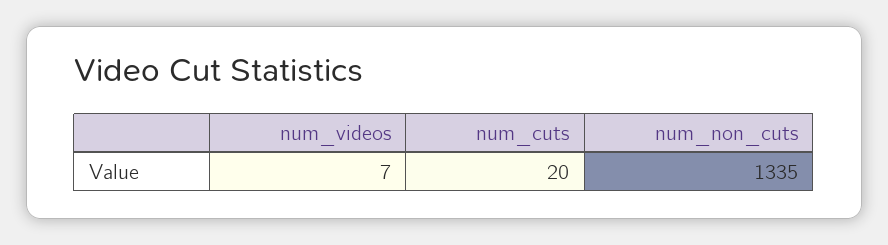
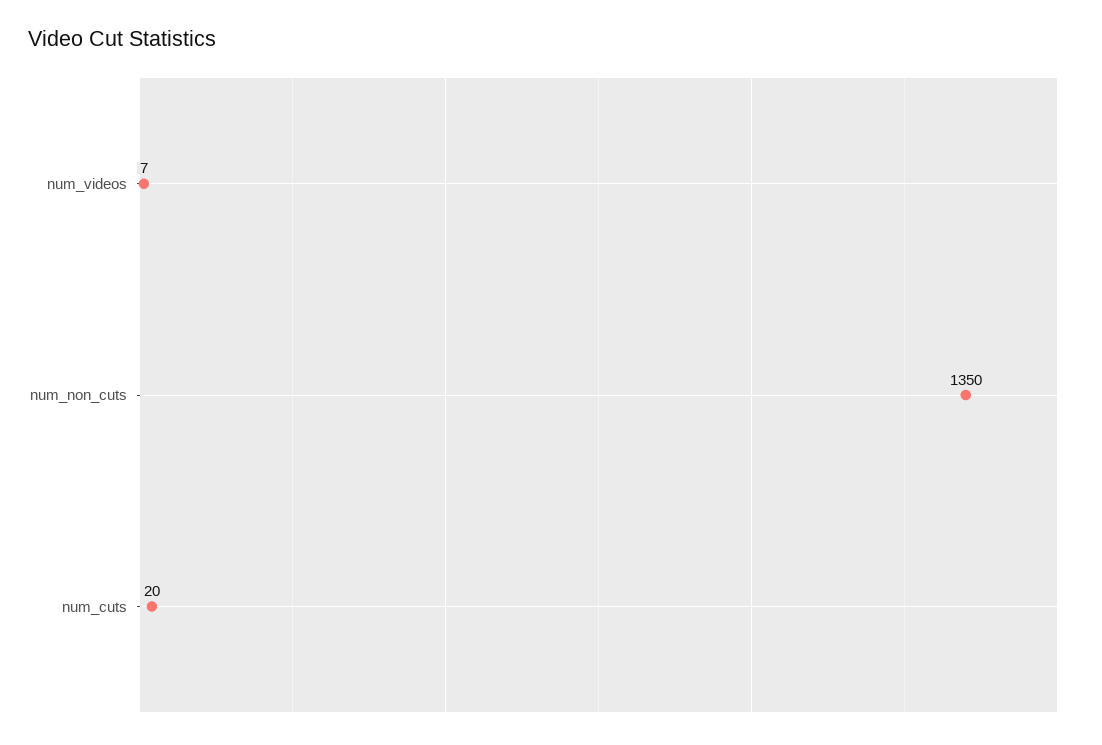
num_non_cuts: 1335 -> 1350

